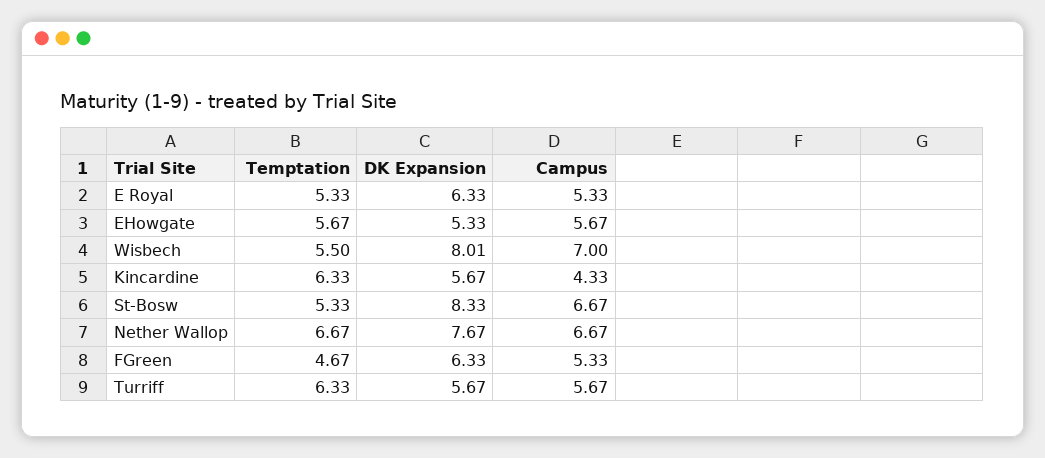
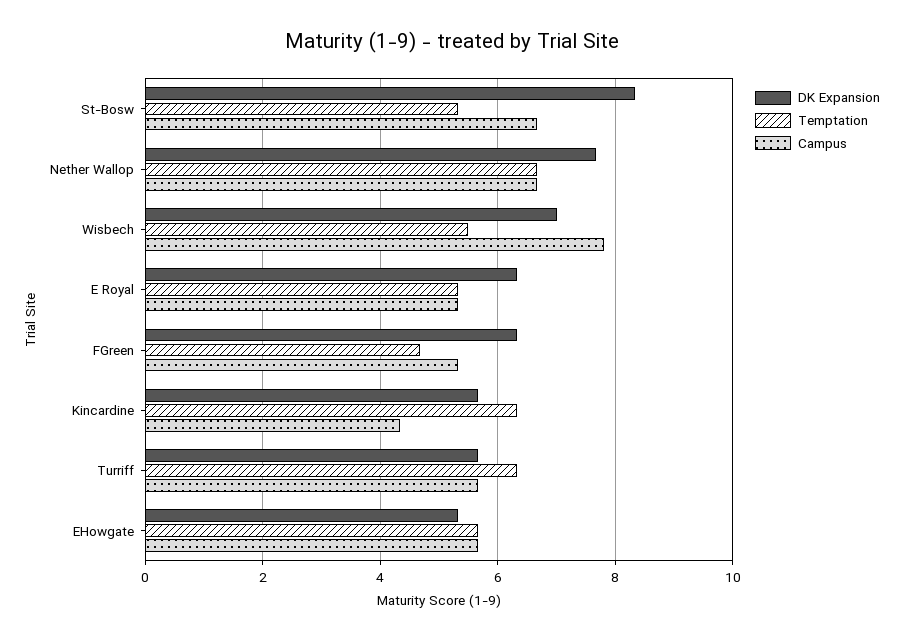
DK Expansion, Wisbech: 8.01 -> 7
Campus, Wisbech: 7 -> 7.8

